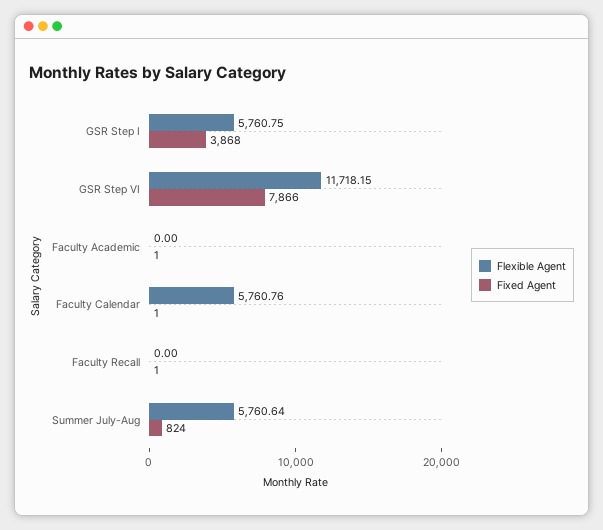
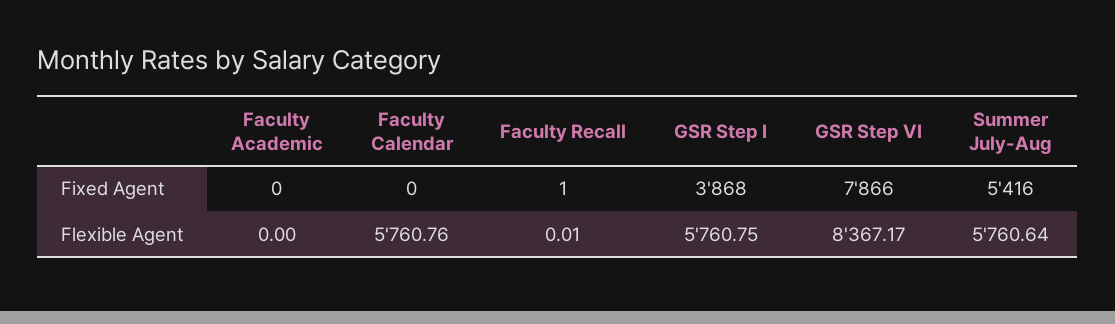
Flexible Agent, GSR Step VI: 11718.15 -> 8367.17
Fixed Agent, Faculty Academic: 1 -> 0
Fixed Agent, Faculty Calendar: 1 -> 0
Flexible Agent, Faculty Recall: 0 -> 0.01
Fixed Agent, Summer July-Aug: 824 -> 5416

